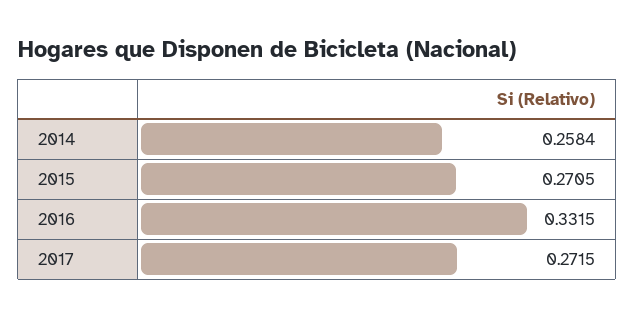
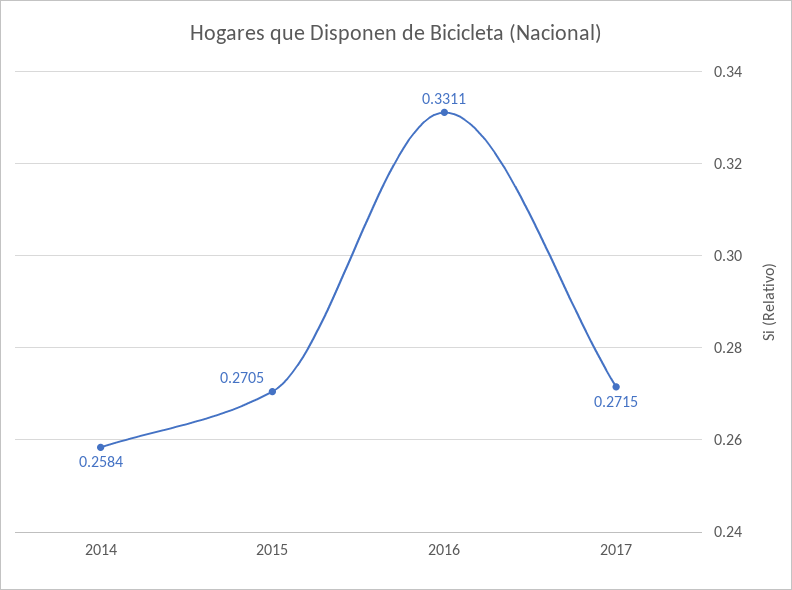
2016: 0.3315 -> 0.3311

